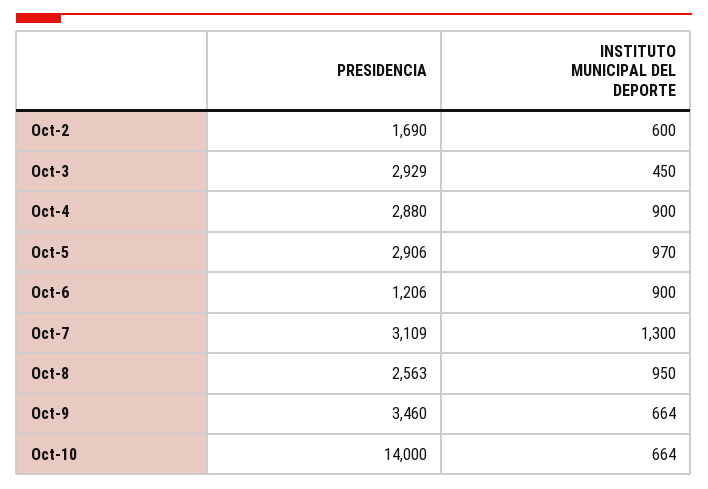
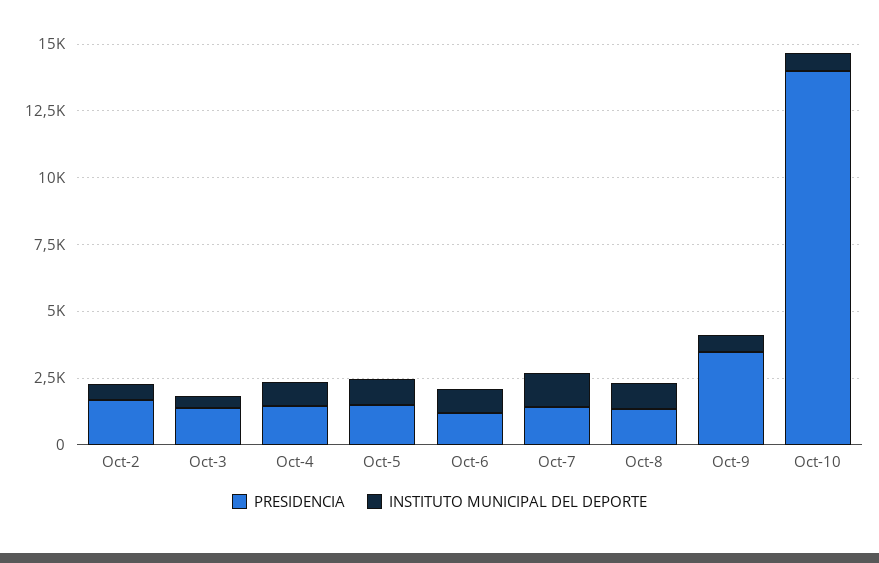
PRESIDENCIA, Oct-3: 2929 -> 1500
PRESIDENCIA, Oct-4: 2880 -> 1500
PRESIDENCIA, Oct-5: 2906 -> 1500
PRESIDENCIA, Oct-7: 3109 -> 1500
PRESIDENCIA, Oct-8: 2563 -> 1500

